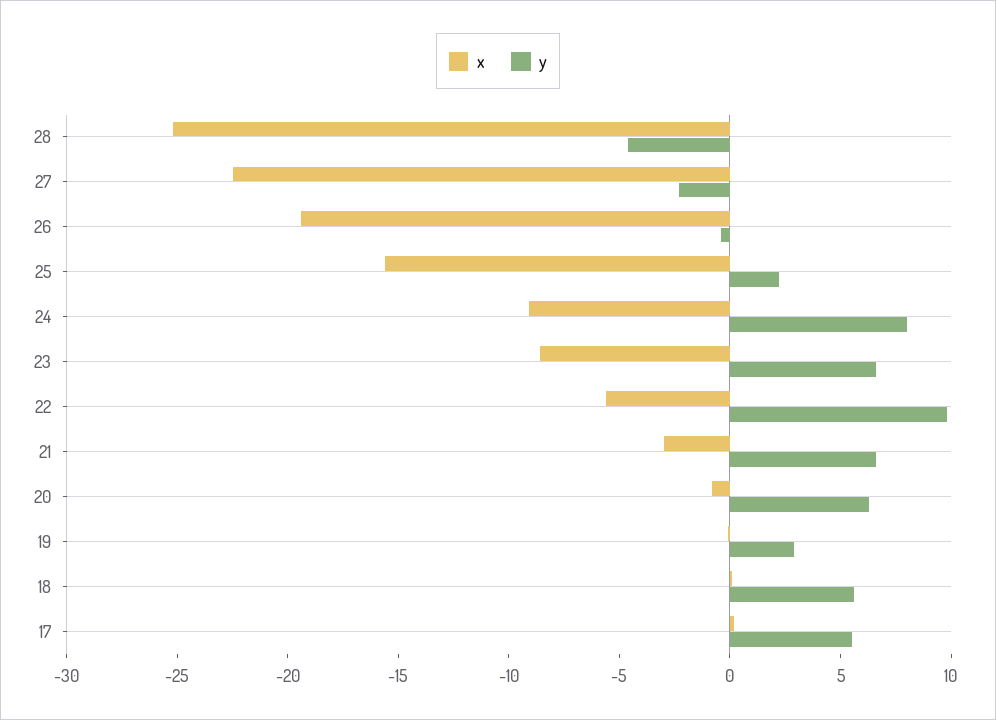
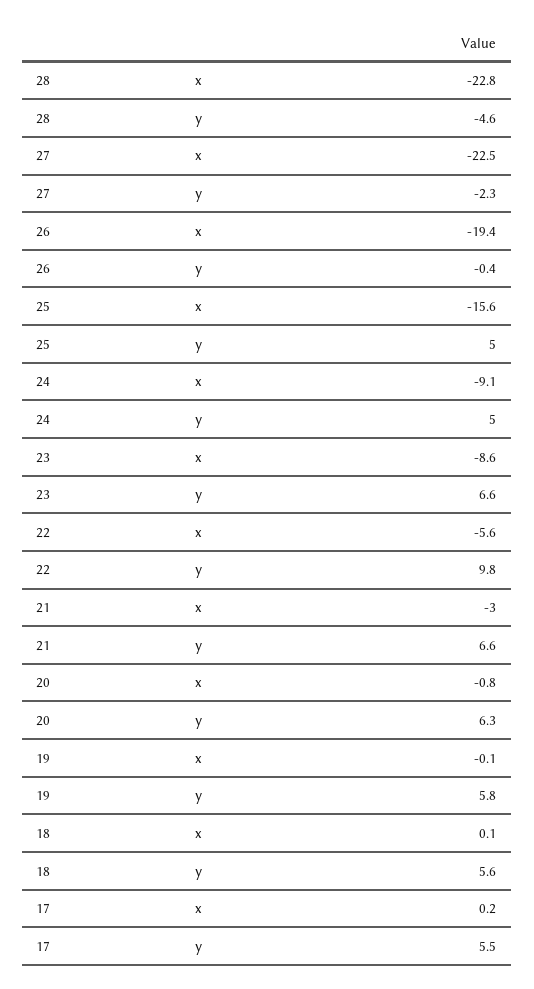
x, 28: -25 -> -22.8
y, 25: 2 -> 5
y, 24: 8 -> 5
y, 19: 3 -> 5.8

